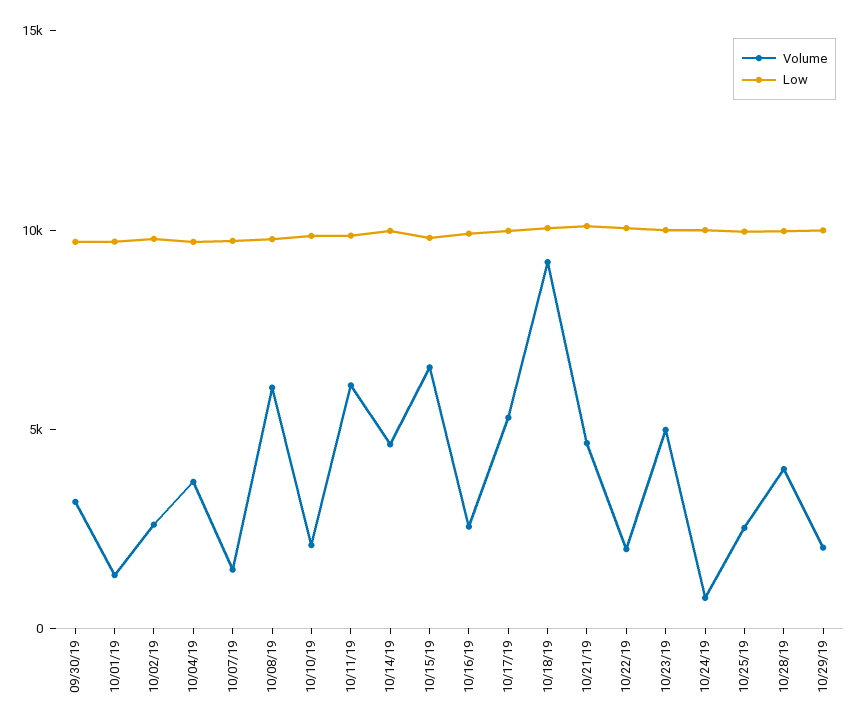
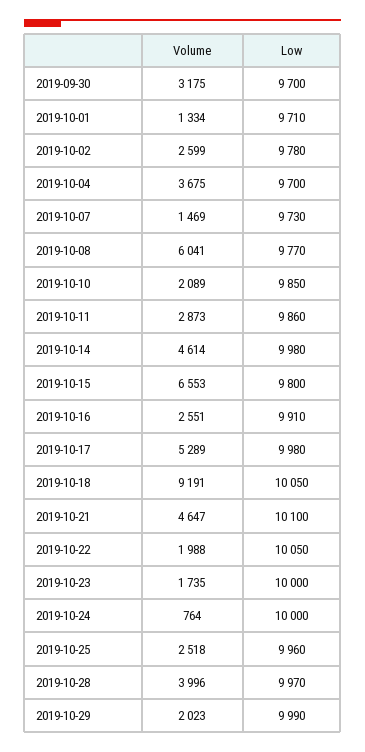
Volume, 10/11/19: 6000 -> 2873
Volume, 10/23/19: 5000 -> 1735

